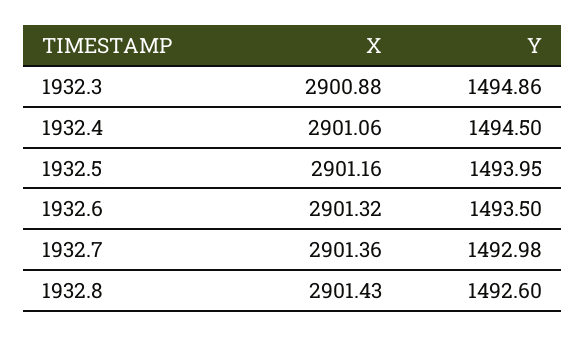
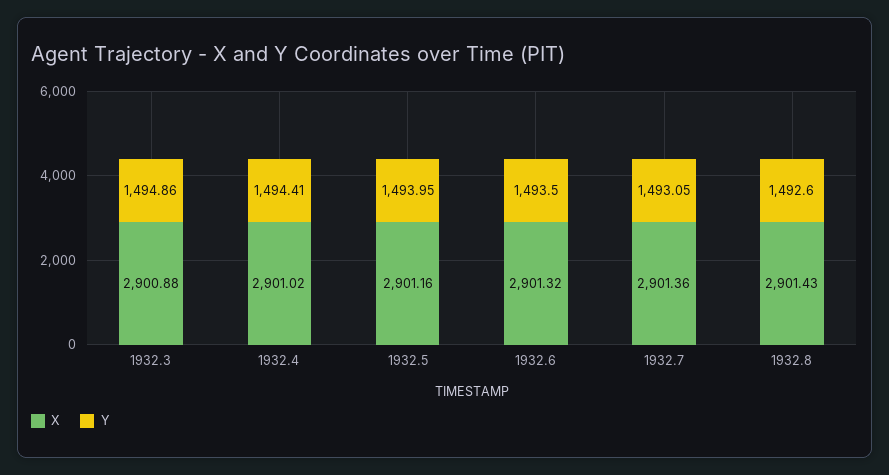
X, 1932.4: 2901.06 -> 2901.02
Y, 1932.4: 1494.5 -> 1494.41
Y, 1932.7: 1492.98 -> 1493.05

